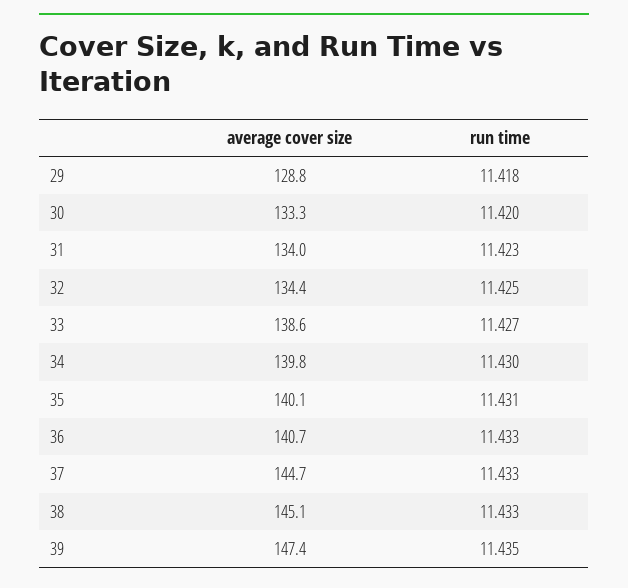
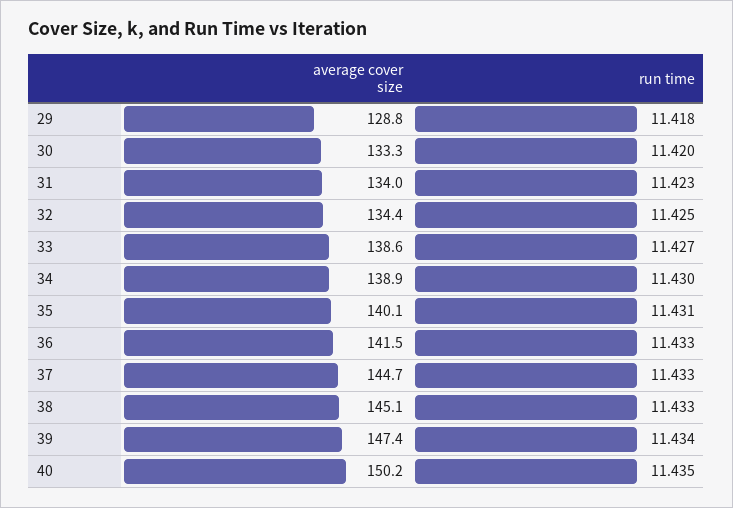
average cover size, 34: 139.8 -> 138.9
average cover size, 36: 140.7 -> 141.5
run time, 39: 11.435 -> 11.434
average cover size, 40: none -> 150.2
run time, 40: none -> 11.435

